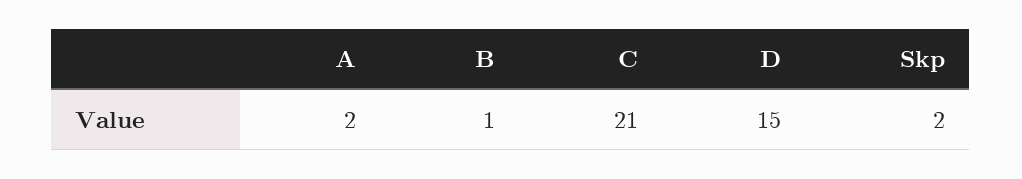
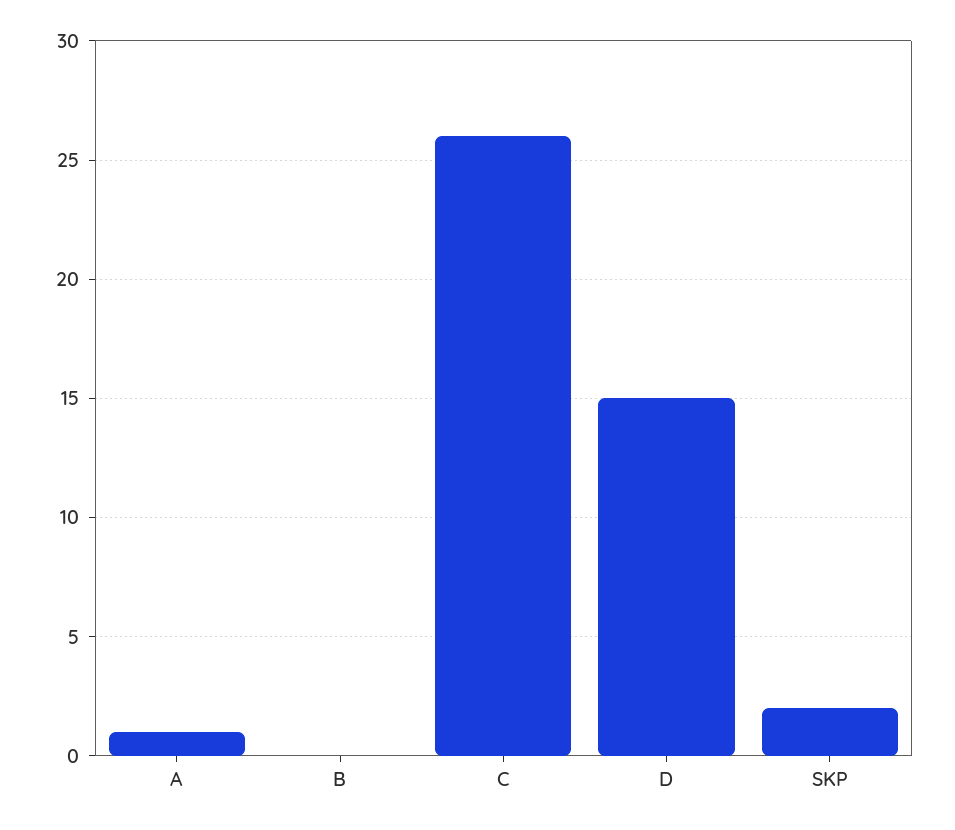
A: 2 -> 1
B: 1 -> 0
C: 21 -> 26

